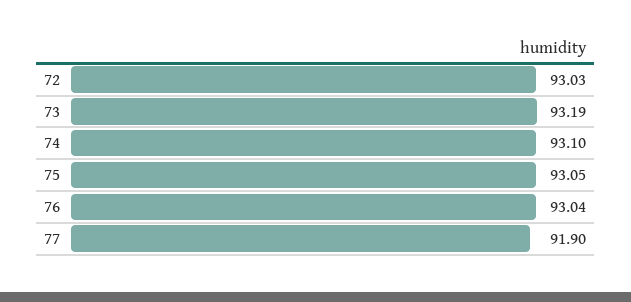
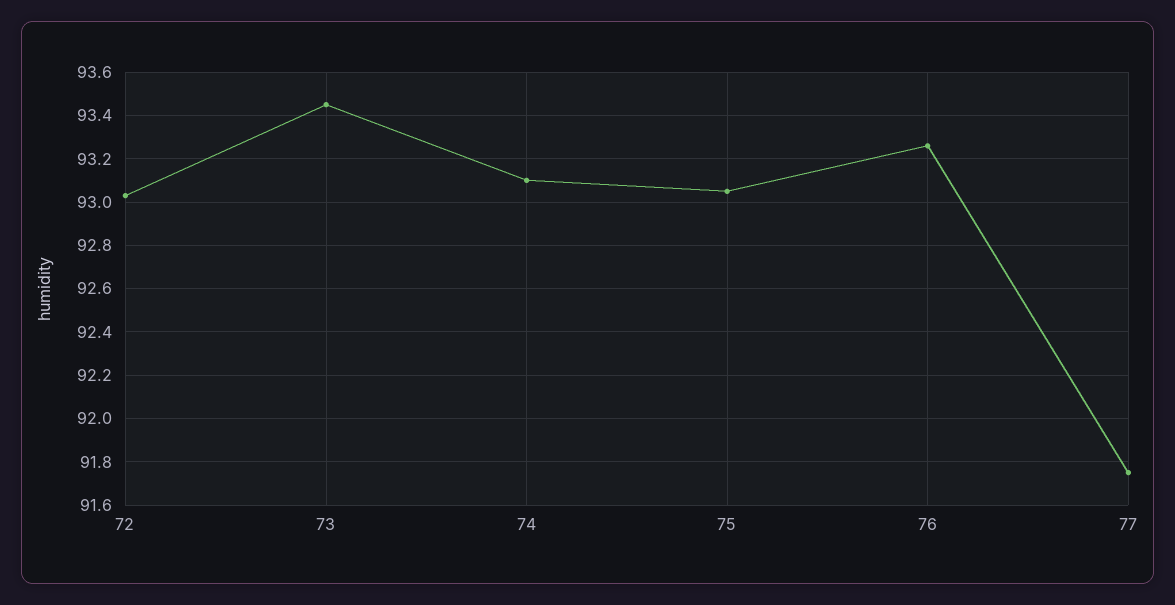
73: 93.19 -> 93.45
76: 93.04 -> 93.25
77: 91.9 -> 91.75

